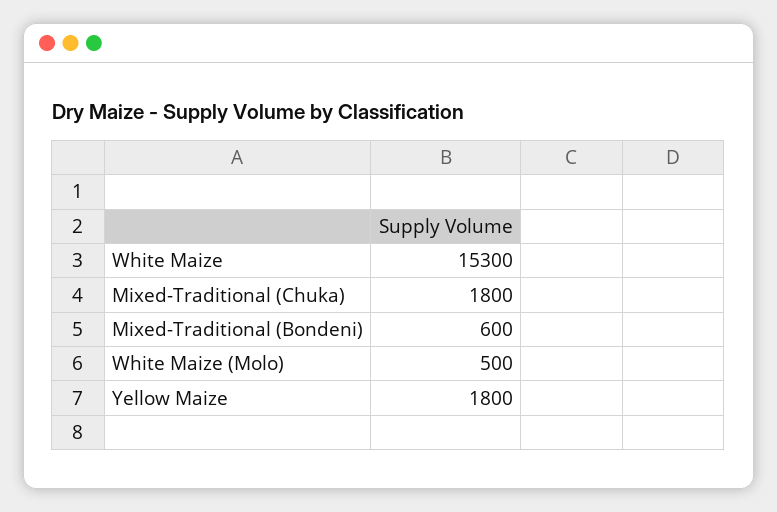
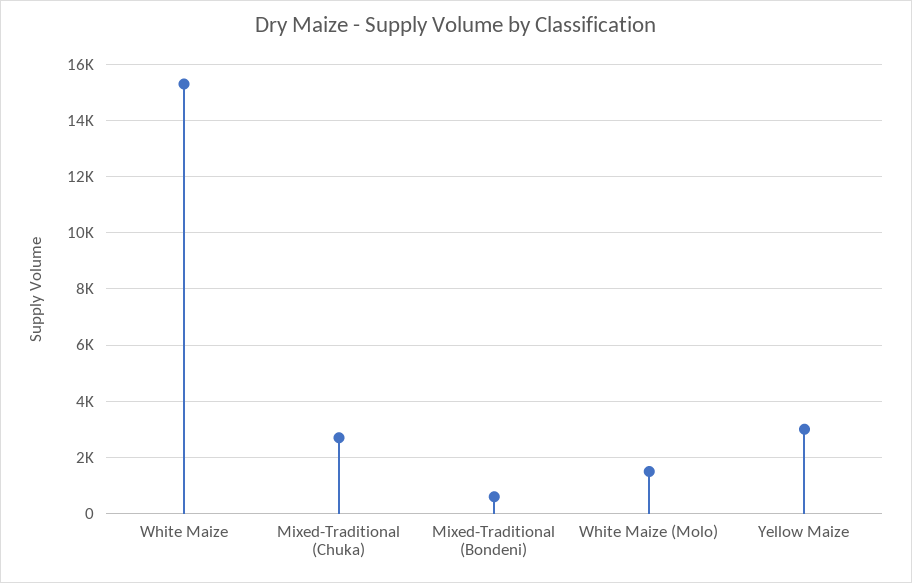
Mixed-Traditional (Chuka): 1800 -> 2750
White Maize (Molo): 500 -> 1500
Yellow Maize: 1800 -> 3000

